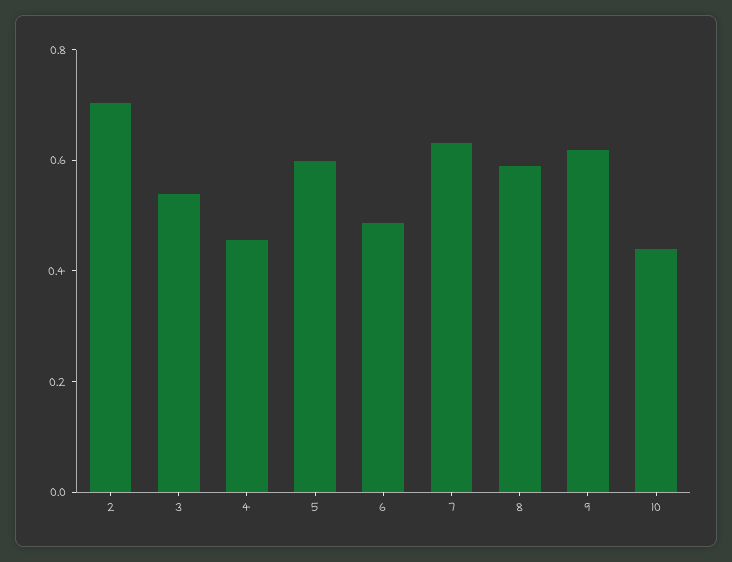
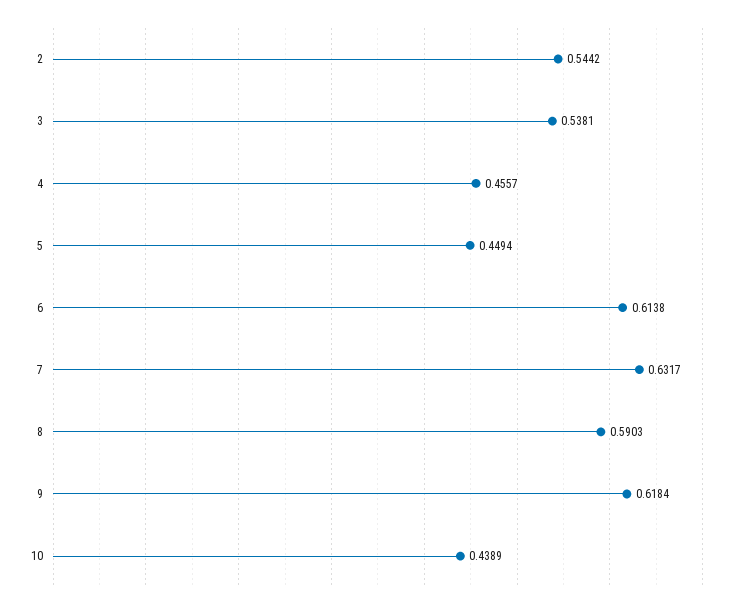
2: 0.7 -> 0.5442
5: 0.6 -> 0.4494
6: 0.5 -> 0.6138

